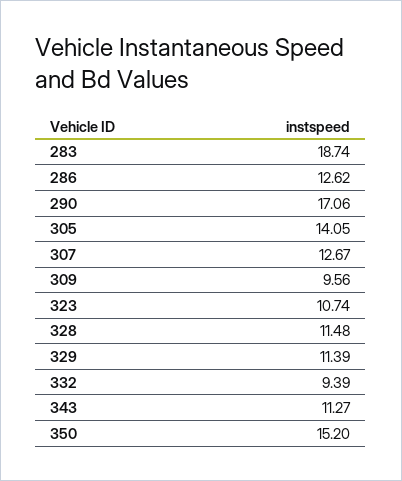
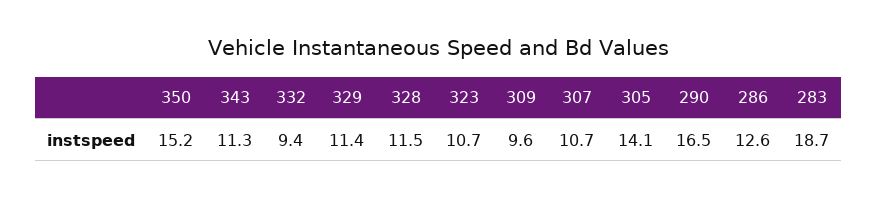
290: 17.06 -> 16.5
307: 12.67 -> 10.7

